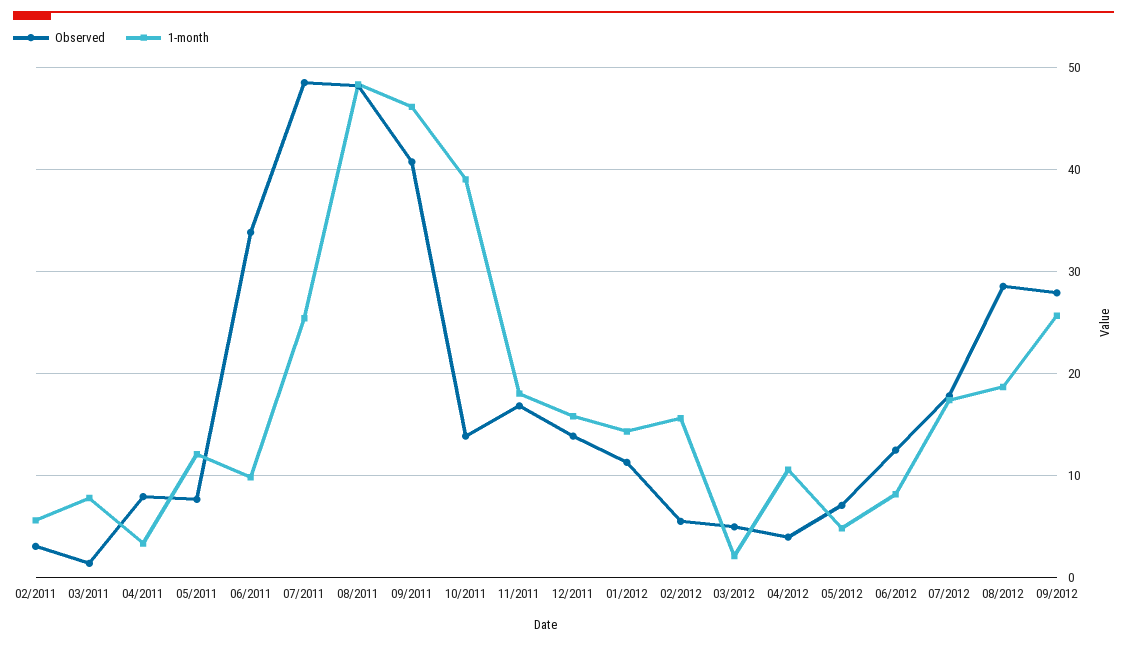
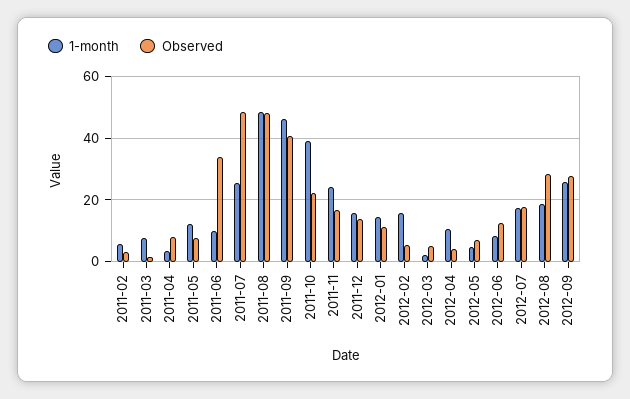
Observed, 10/2011: 14 -> 22
1-month, 11/2011: 18 -> 24

